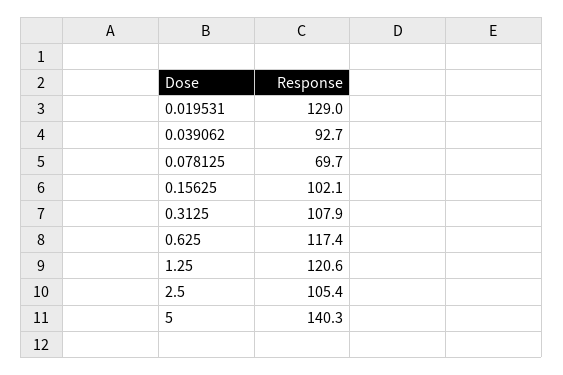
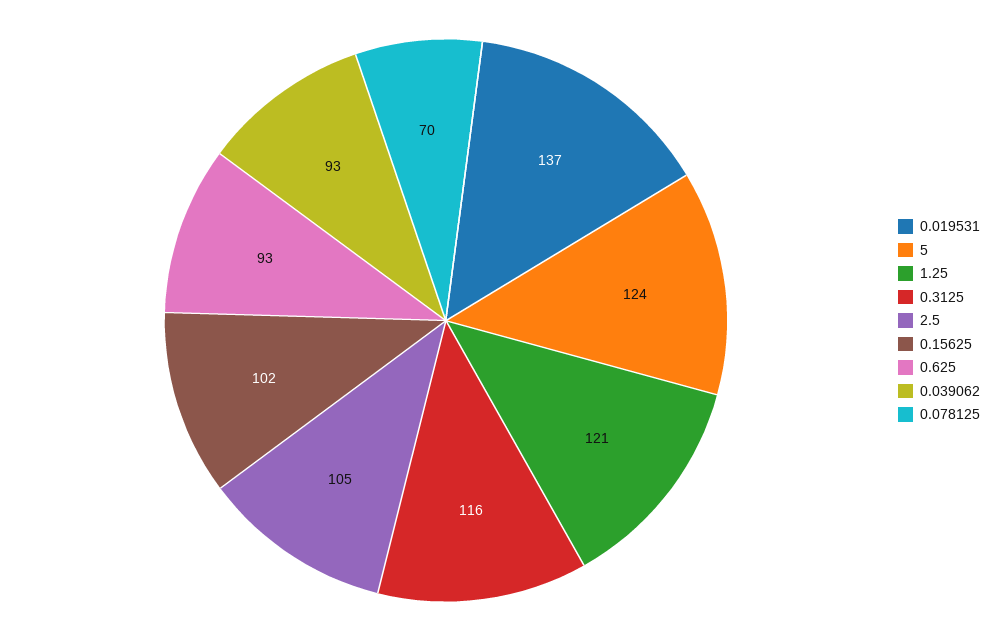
0.019531: 129 -> 137
0.3125: 107.9 -> 116
0.625: 117.4 -> 93
5: 140.3 -> 124

